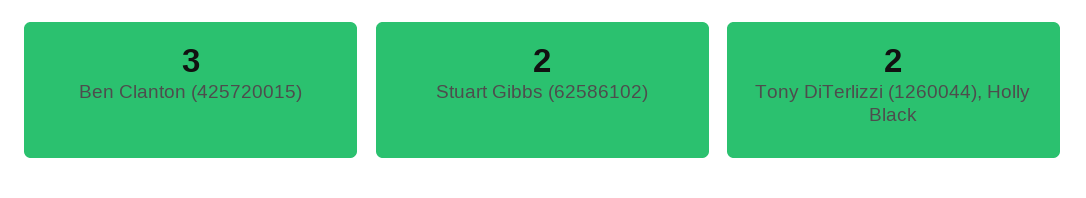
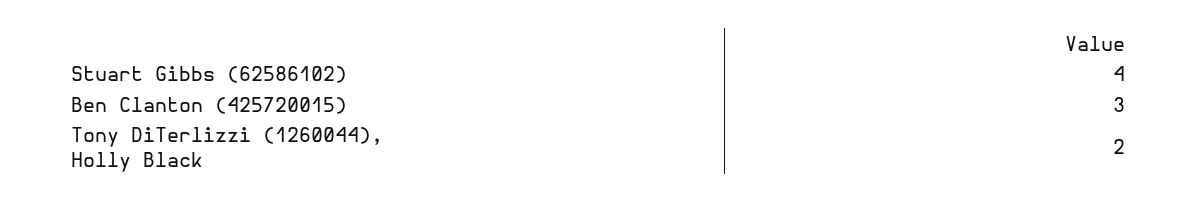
Stuart Gibbs (62586102): 2 -> 4

